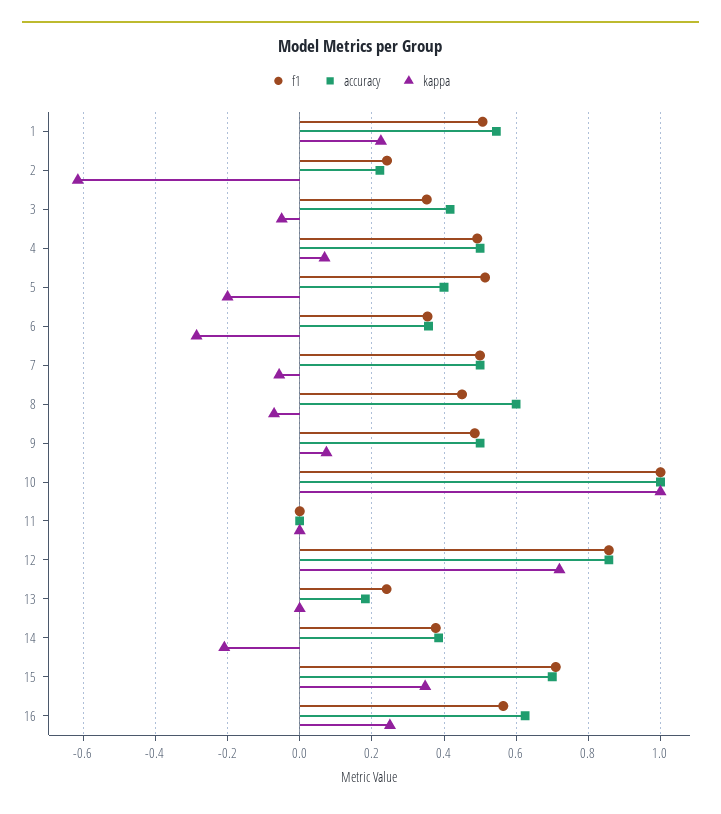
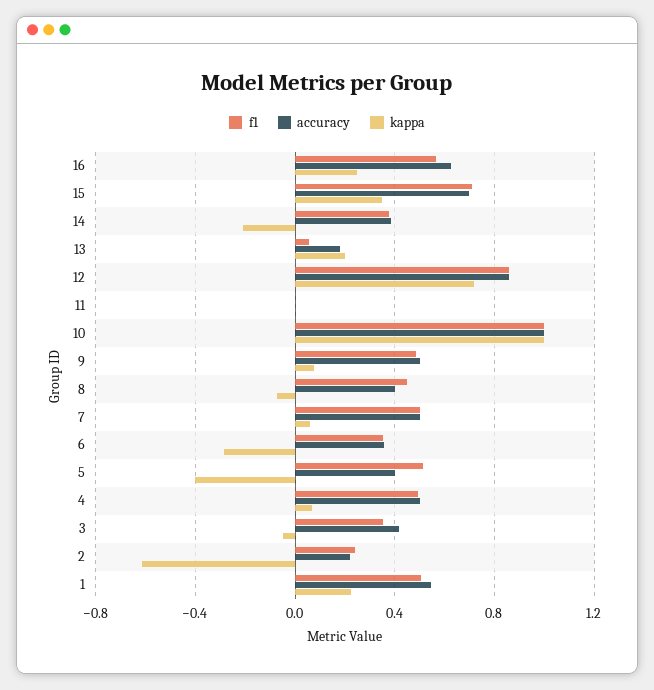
kappa, 5: -0.2 -> -0.4
kappa, 7: -0.06 -> 0.05
accuracy, 8: 0.6 -> 0.4
f1, 13: 0.24 -> 0.05
kappa, 13: 0 -> 0.2

